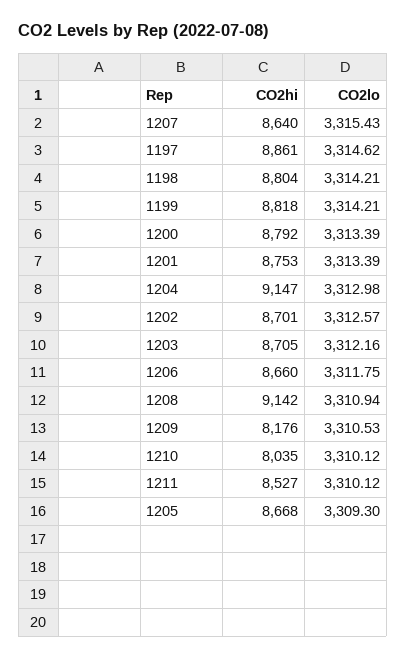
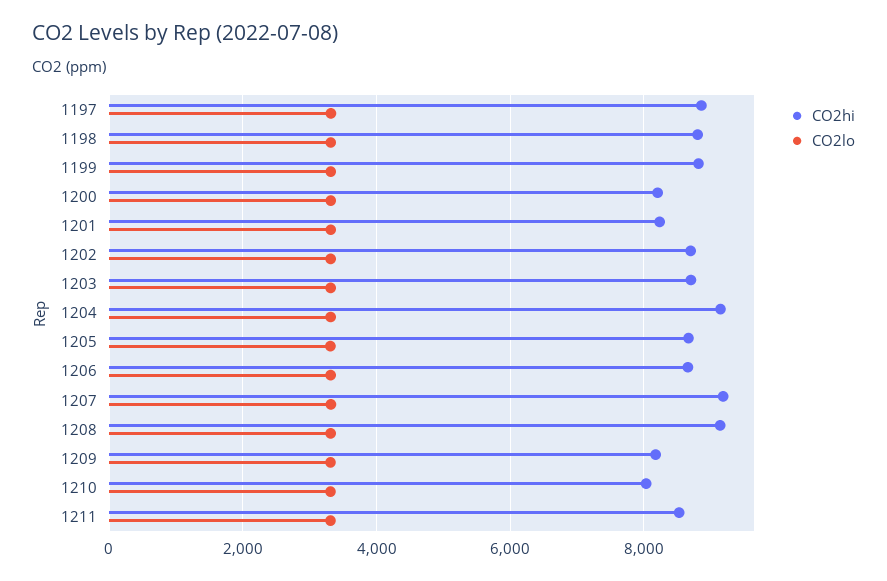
CO2hi, 1207: 8640 -> 9200
CO2hi, 1200: 8792 -> 8200
CO2hi, 1201: 8753 -> 8200

